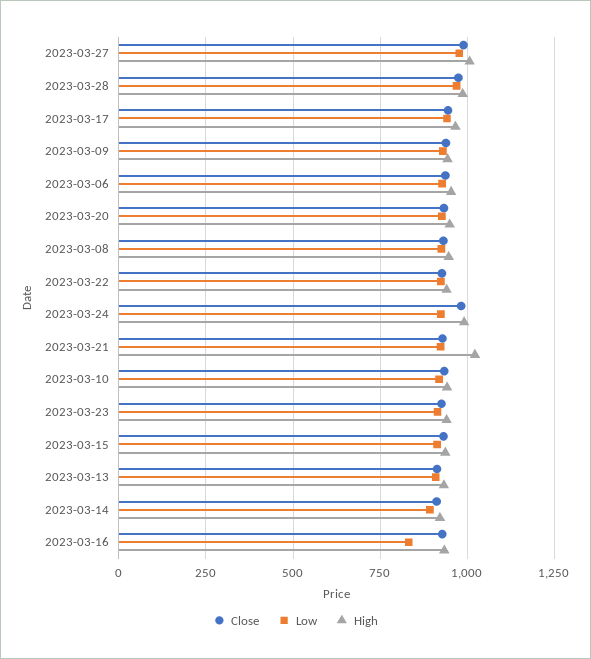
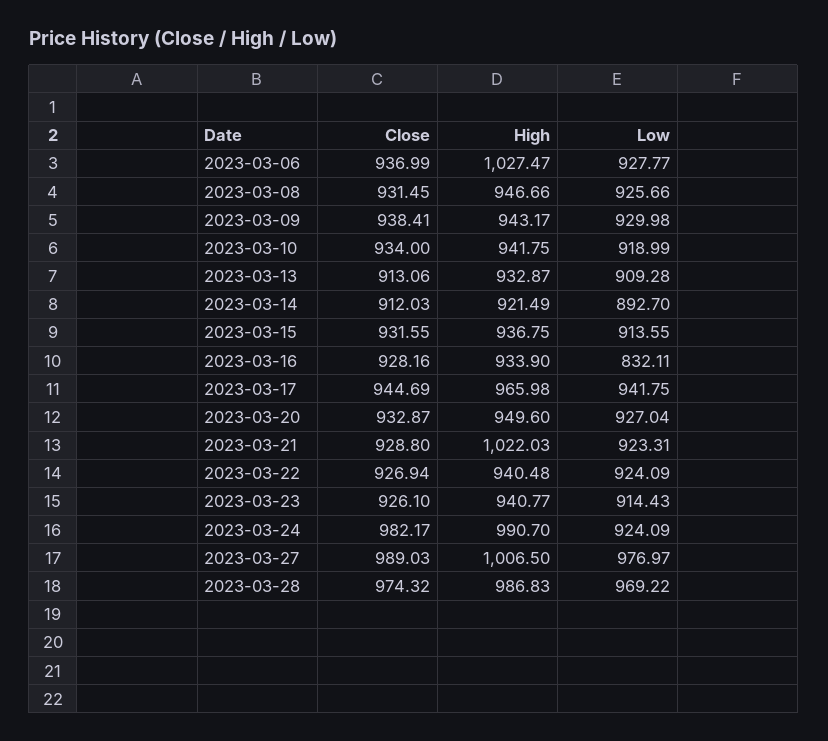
High, 2023-03-06: 950 -> 1027.47

